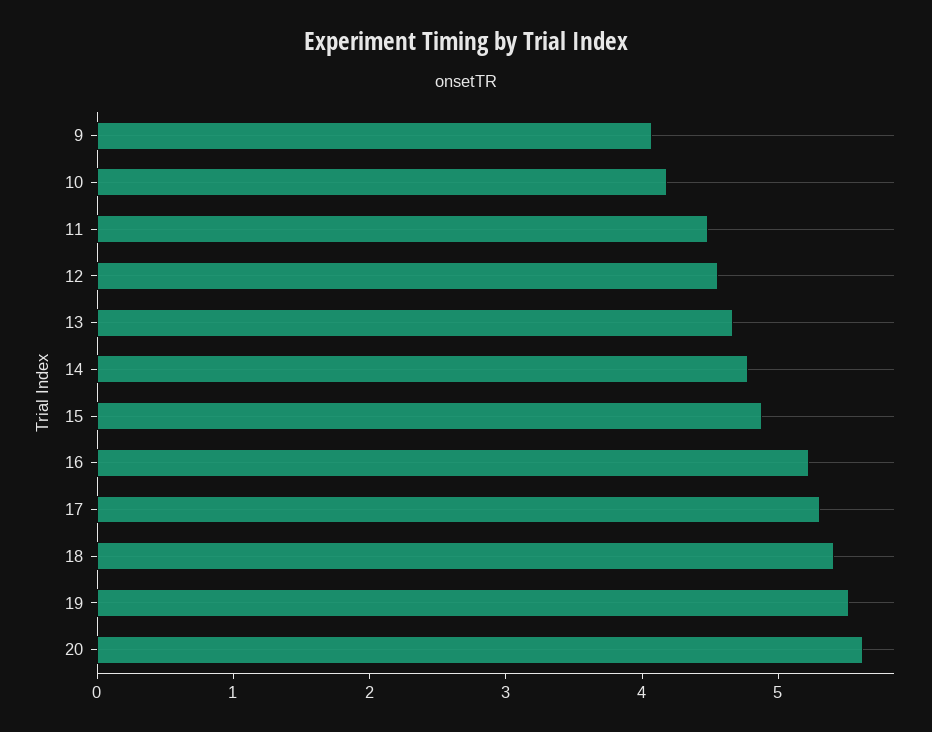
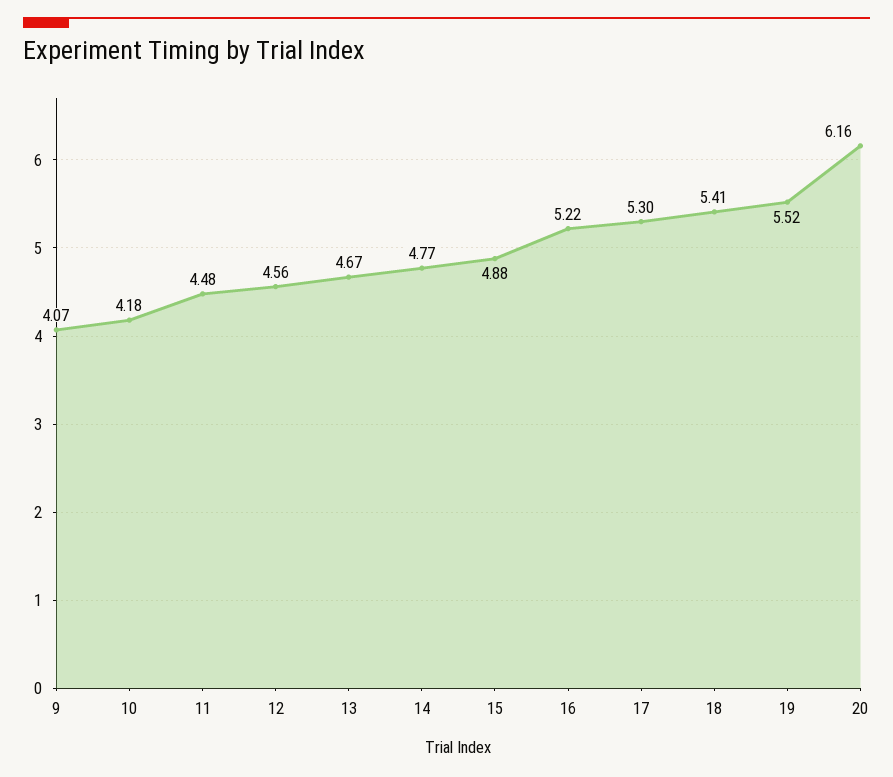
20: 5.6 -> 6.16

